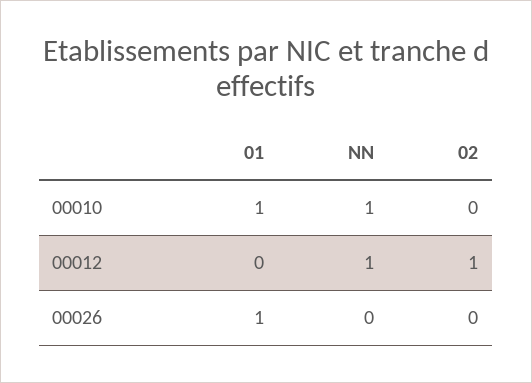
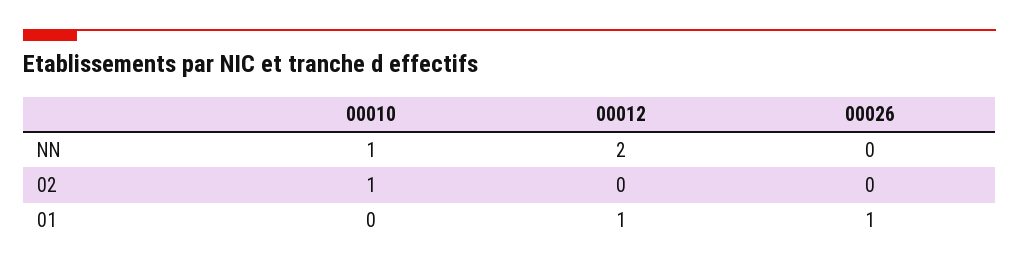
01, 00010: 1 -> 0
02, 00010: 0 -> 1
01, 00012: 0 -> 1
NN, 00012: 1 -> 2
02, 00012: 1 -> 0

